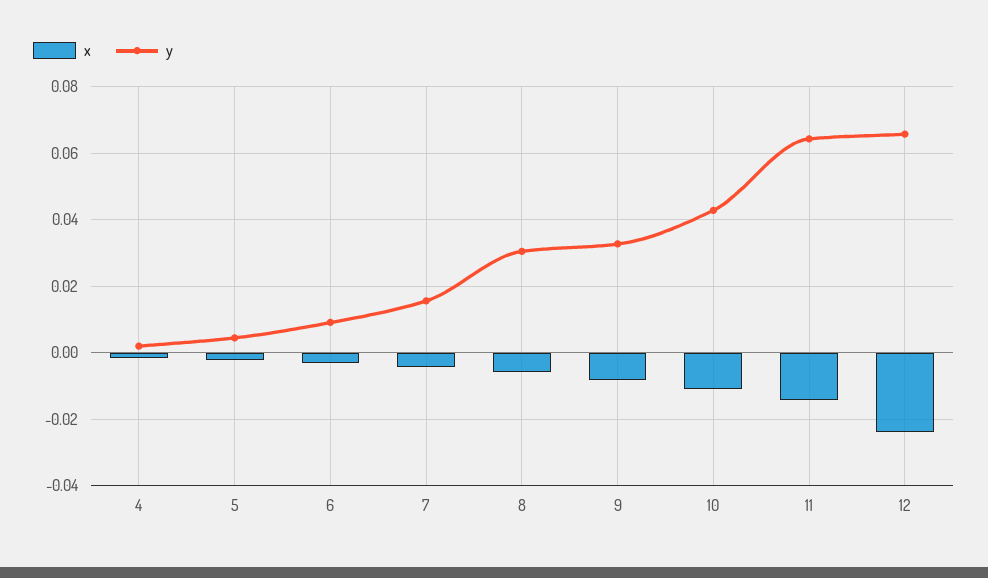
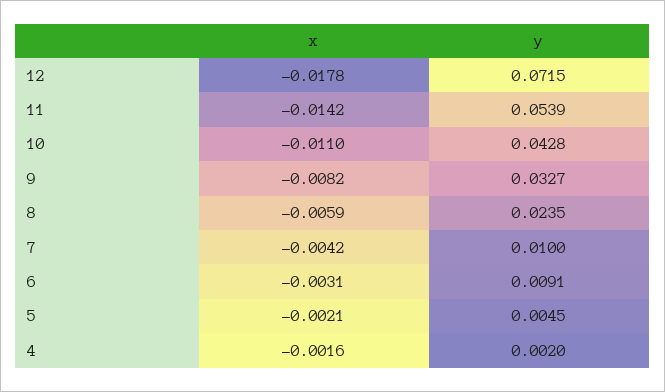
y, 7: 0.016 -> 0.01
y, 8: 0.03 -> 0.0235
y, 11: 0.064 -> 0.0539
x, 12: -0.024 -> -0.0178
y, 12: 0.066 -> 0.0715

